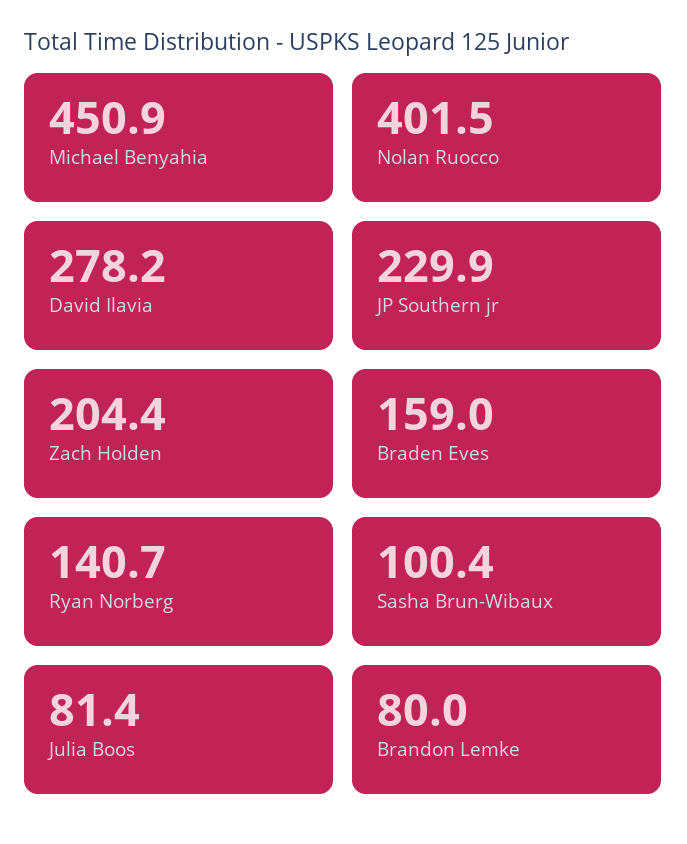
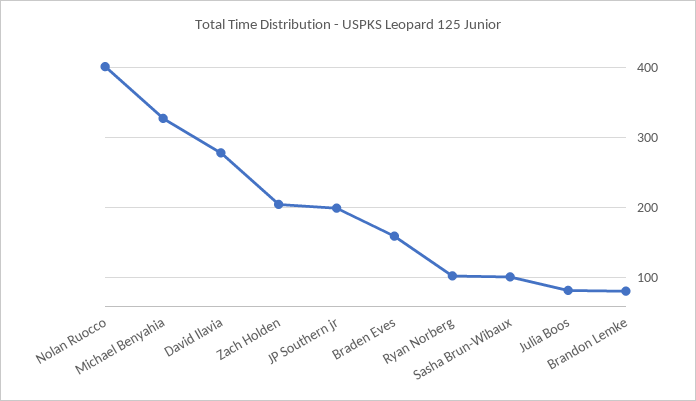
Michael Benyahia: 450.9 -> 330
JP Southern jr: 229.9 -> 200
Ryan Norberg: 140.7 -> 100

